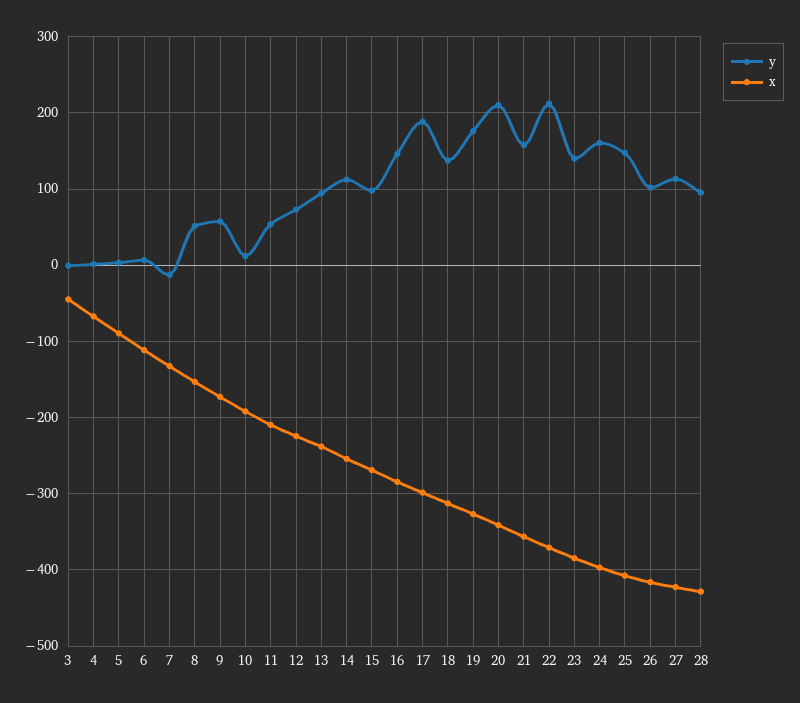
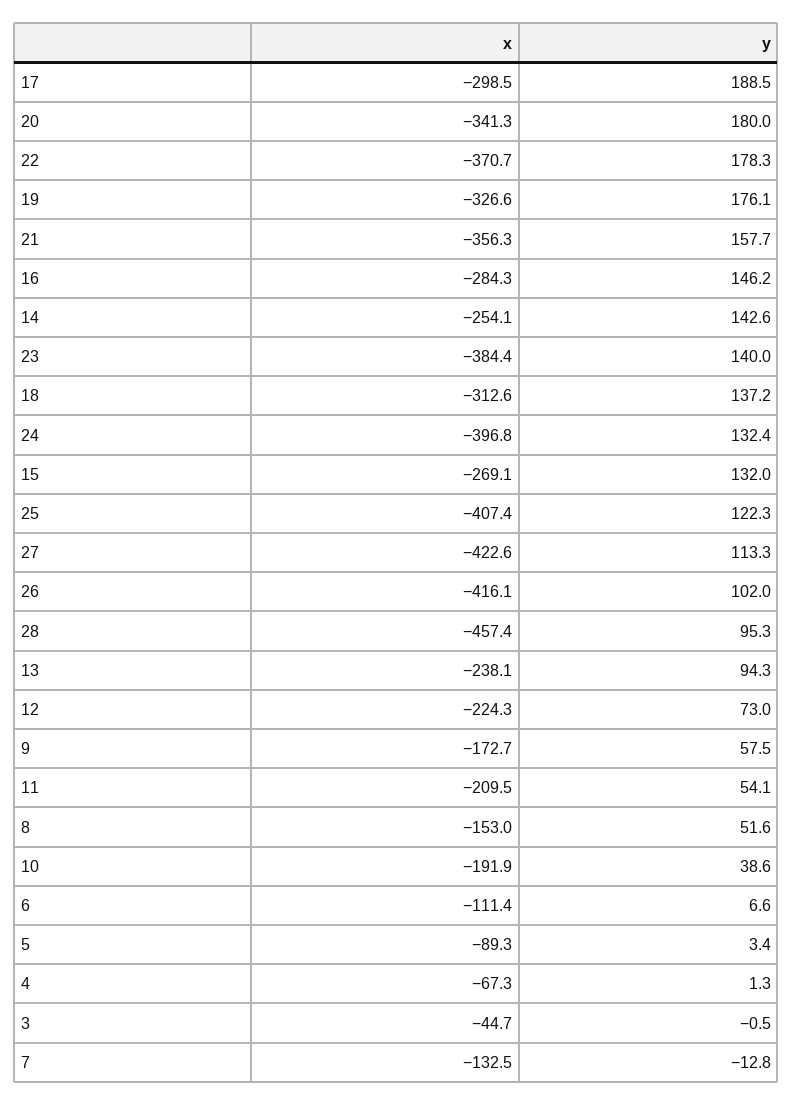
y, 10: 10 -> 38.6
y, 14: 110 -> 142.6
y, 15: 100 -> 132
y, 20: 210 -> 180
y, 22: 210 -> 178.3
y, 24: 160 -> 132.4
y, 25: 150 -> 122.3
x, 28: -430 -> -457.4

